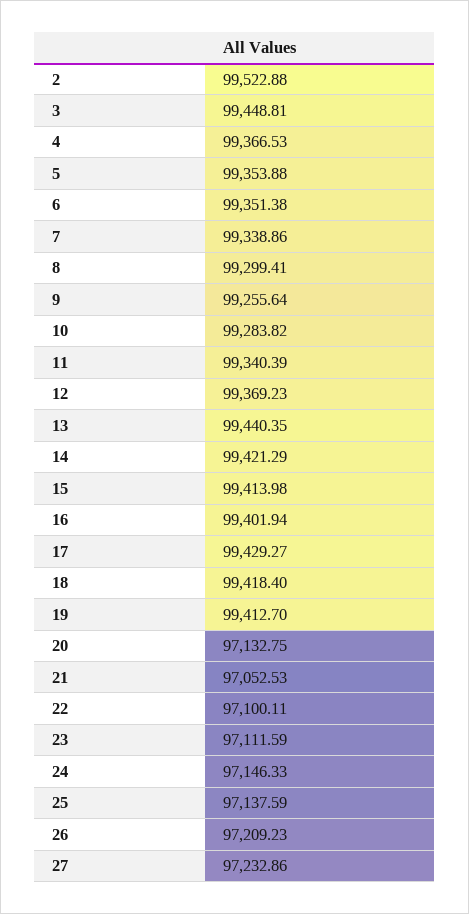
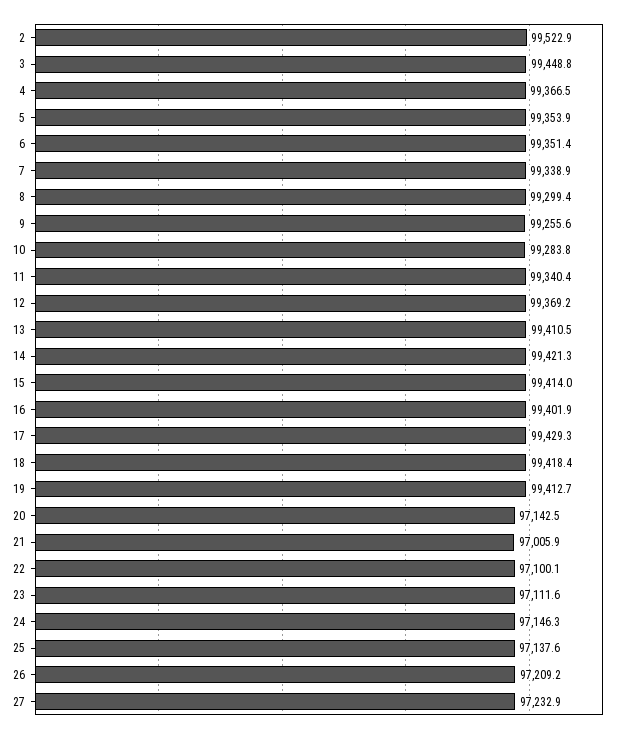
13: 99440.35 -> 99410.5
20: 97132.75 -> 97142.5
21: 97052.53 -> 97005.9

